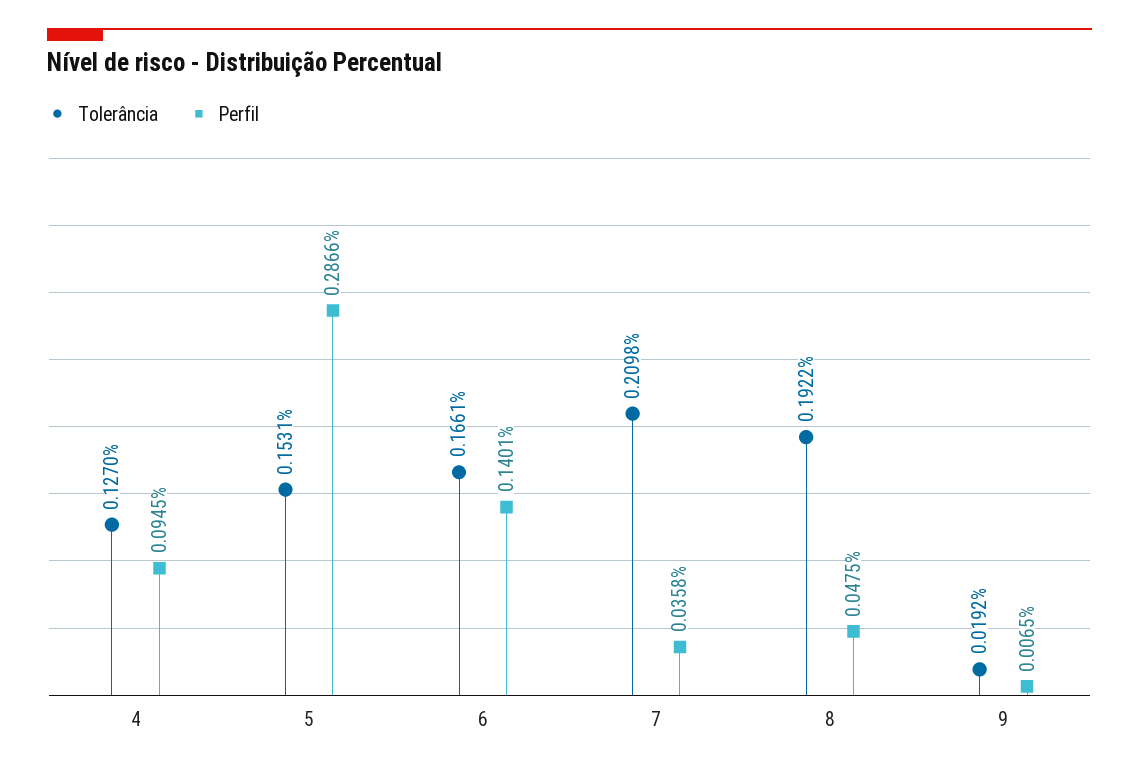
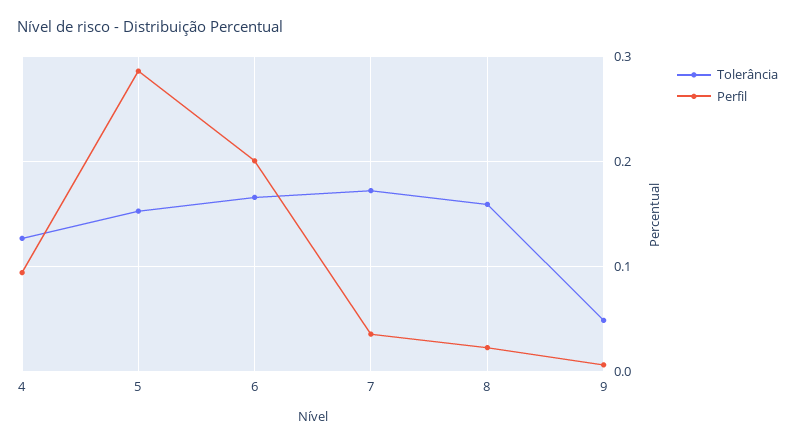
Perfil, 6: 0.1401 -> 0.2
Tolerância, 7: 0.2098 -> 0.17
Tolerância, 8: 0.1922 -> 0.16
Perfil, 8: 0.0475 -> 0.02
Tolerância, 9: 0.0192 -> 0.05

